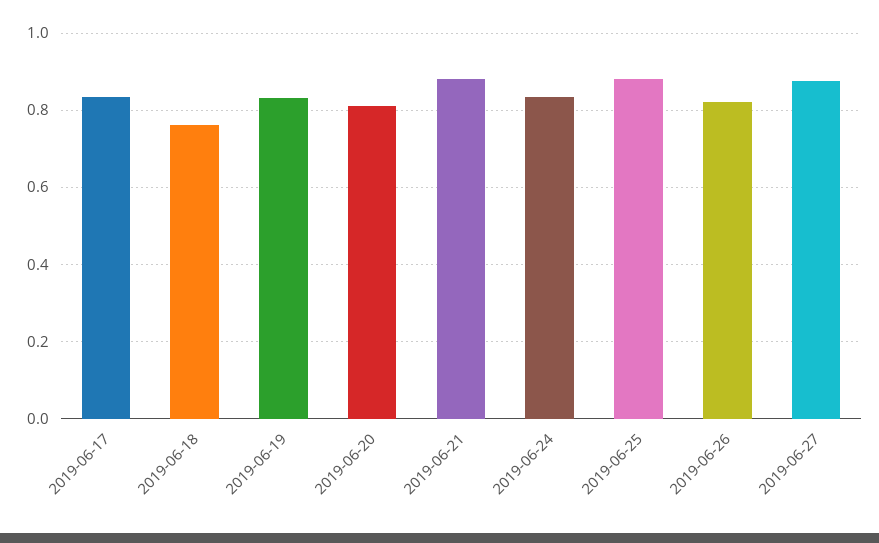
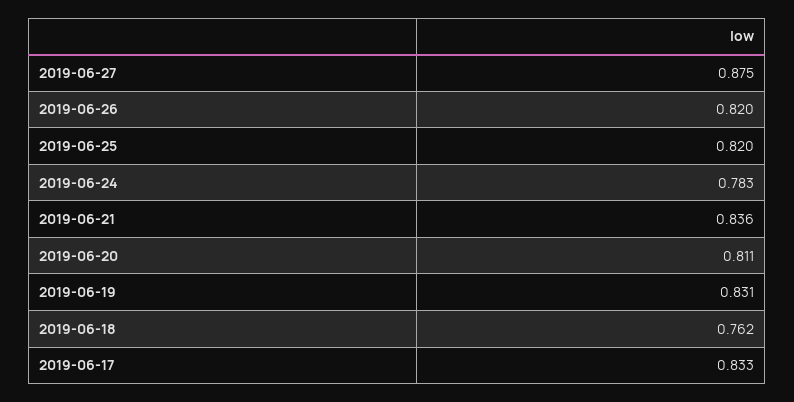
2019-06-21: 0.88 -> 0.836
2019-06-24: 0.84 -> 0.783
2019-06-25: 0.88 -> 0.82

